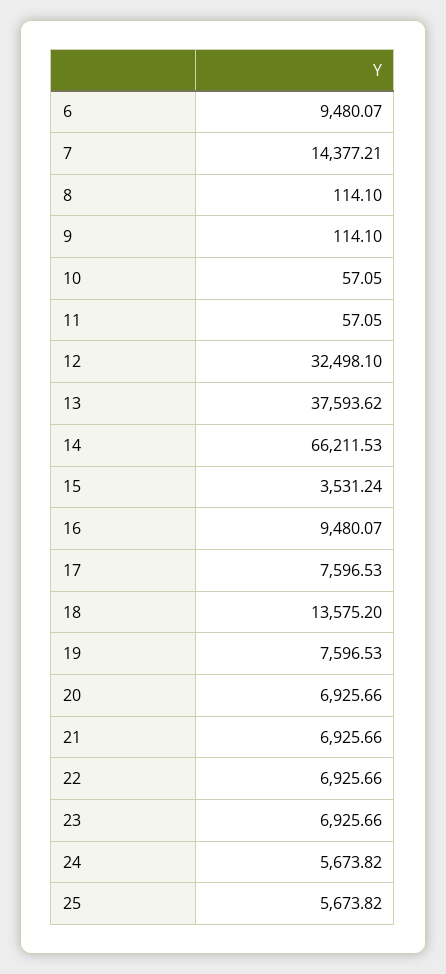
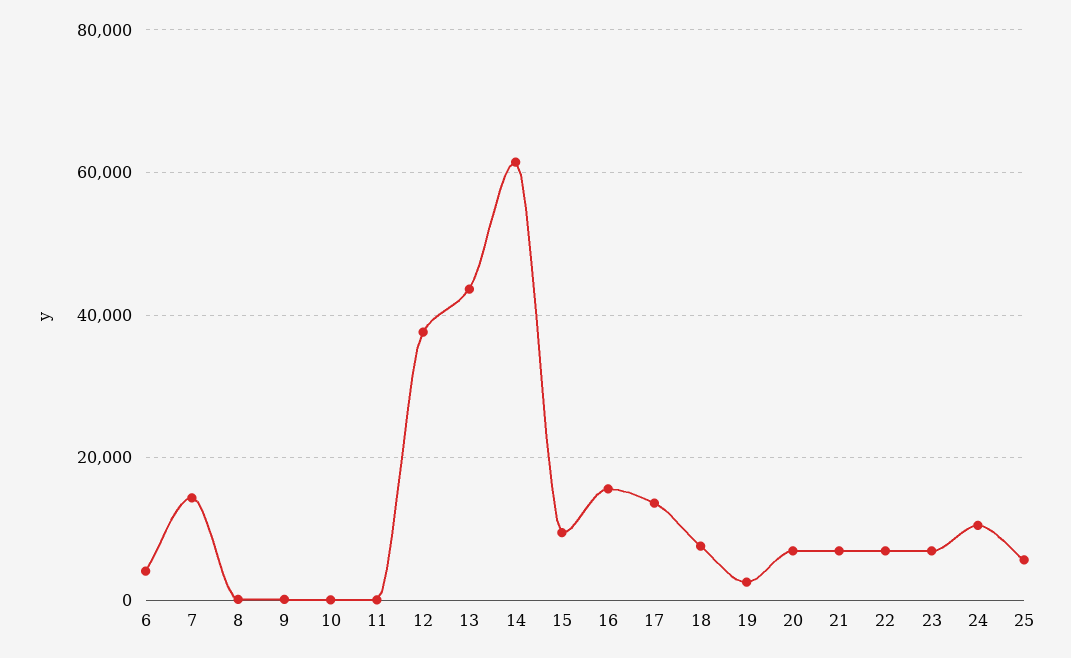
6: 9480.07 -> 4000
12: 32498.1 -> 38000
13: 37593.62 -> 44000
14: 66211.53 -> 62000
15: 3531.24 -> 10000
16: 9480.07 -> 16000
17: 7596.53 -> 14000
18: 13575.2 -> 8000
19: 7596.53 -> 2000
24: 5673.82 -> 10000

